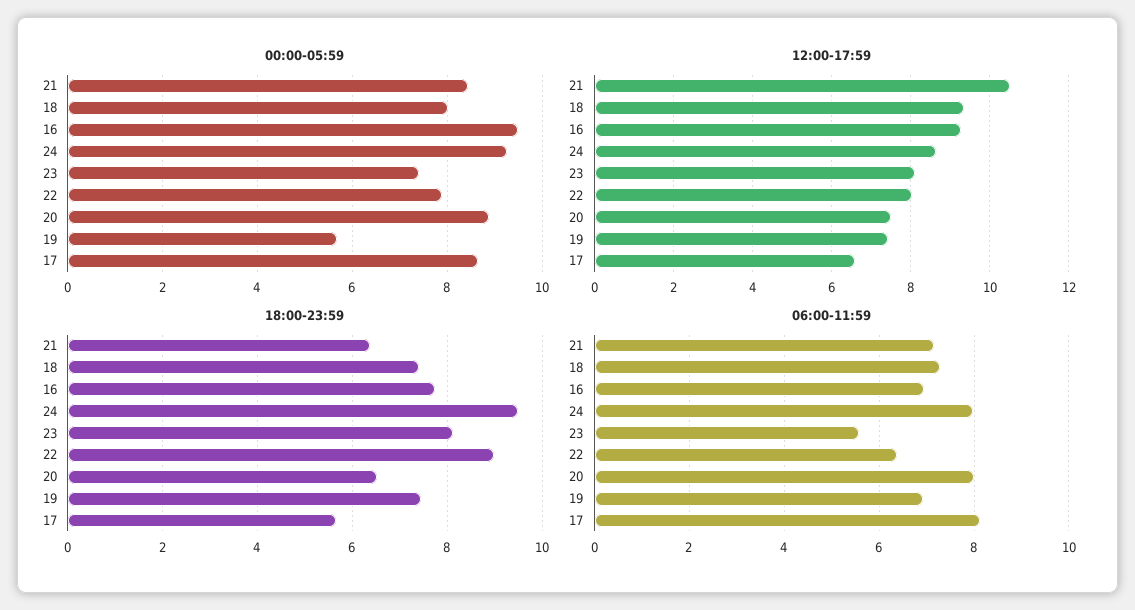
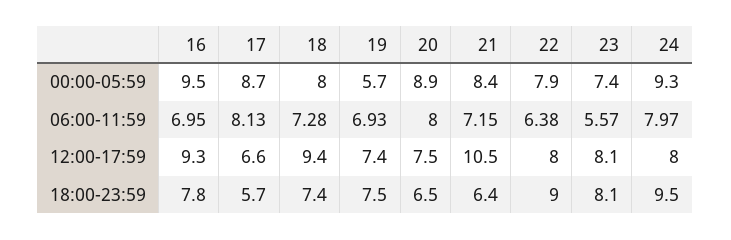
12:00-17:59, 24: 8.6 -> 8

